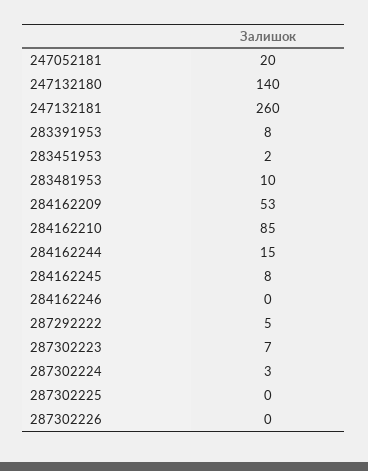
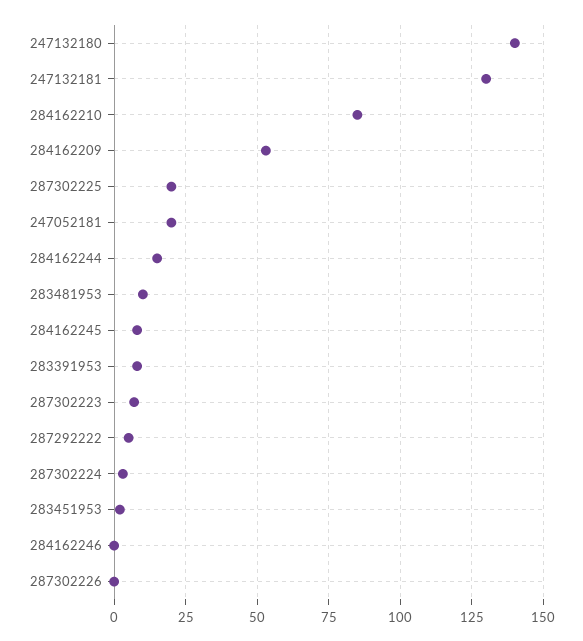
247132181: 260 -> 130
287302225: 0 -> 20

